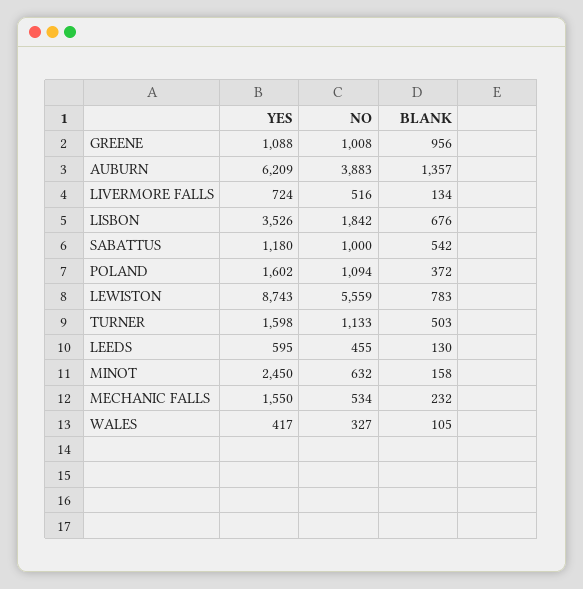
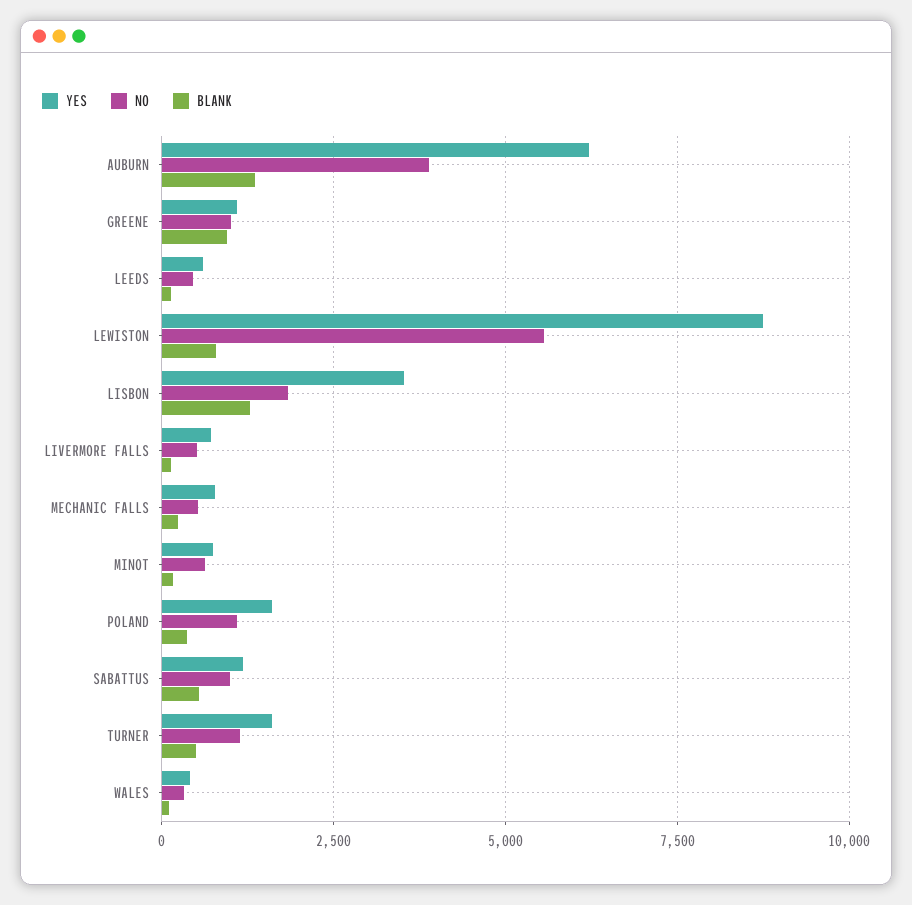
BLANK, LISBON: 676 -> 1250
YES, MINOT: 2450 -> 750
YES, MECHANIC FALLS: 1550 -> 750

